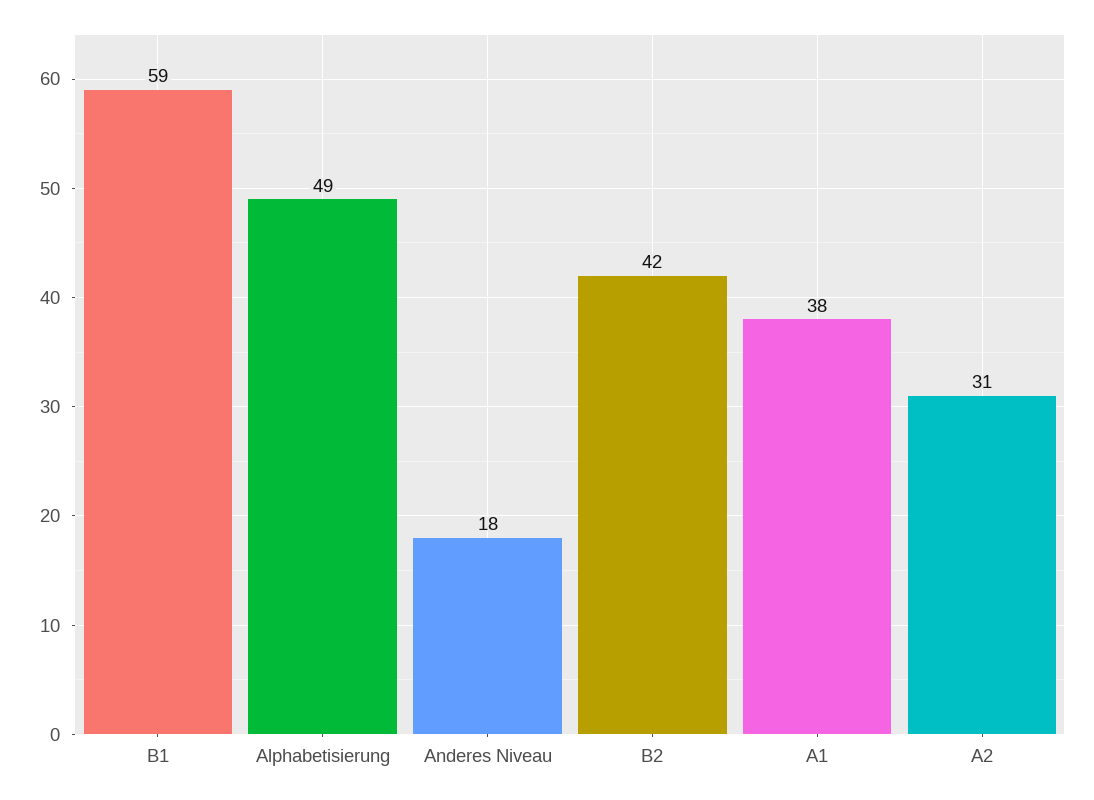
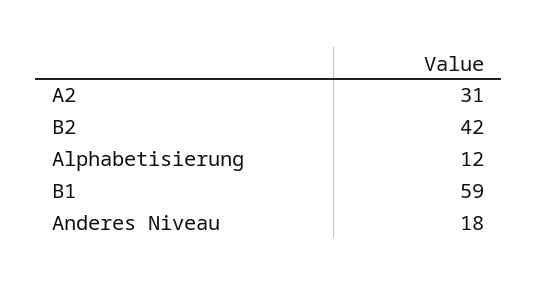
Alphabetisierung: 49 -> 12
A1: 38 -> none

